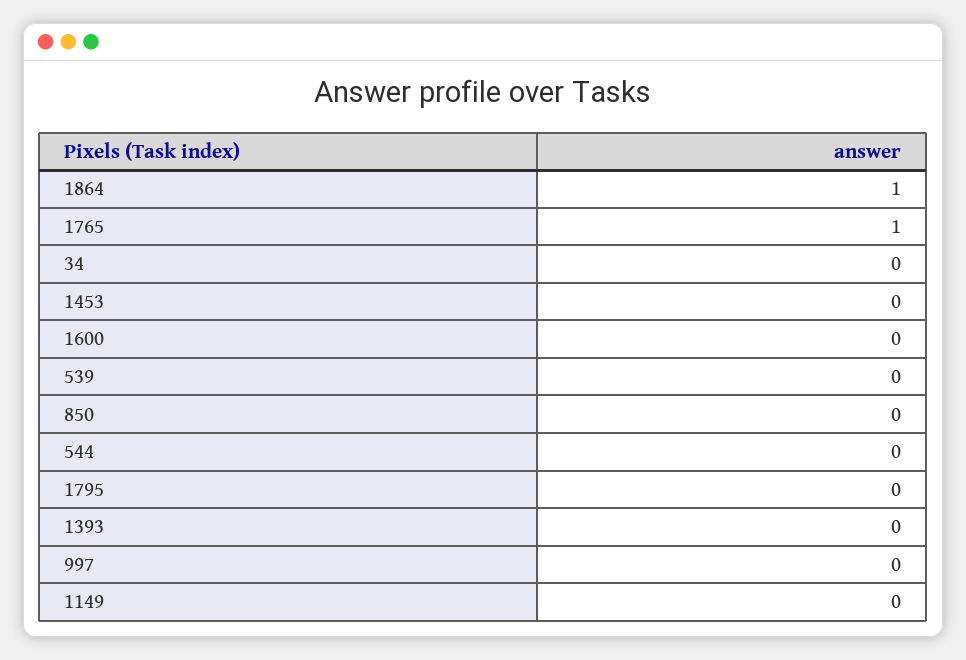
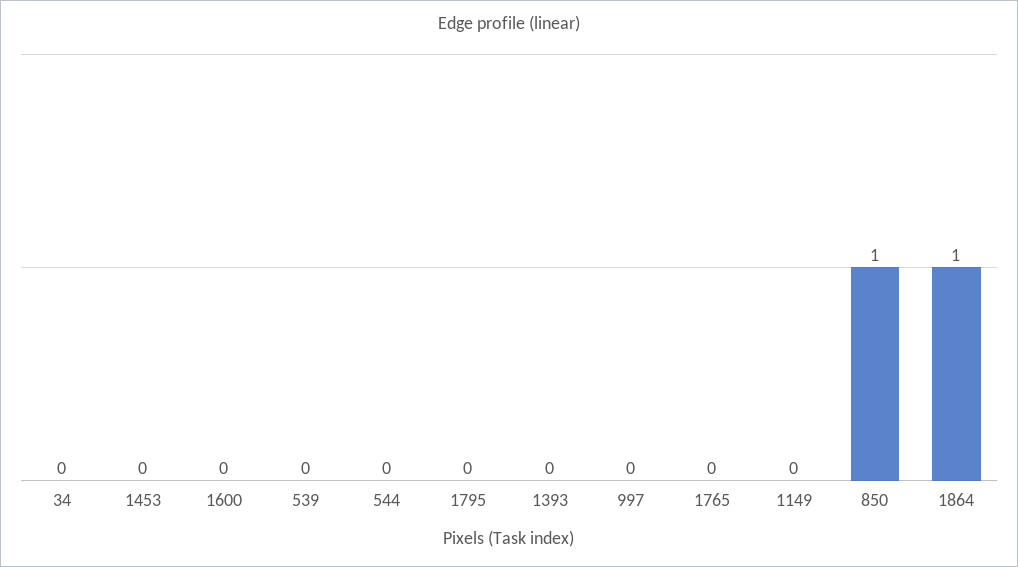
1765: 1 -> 0
850: 0 -> 1

